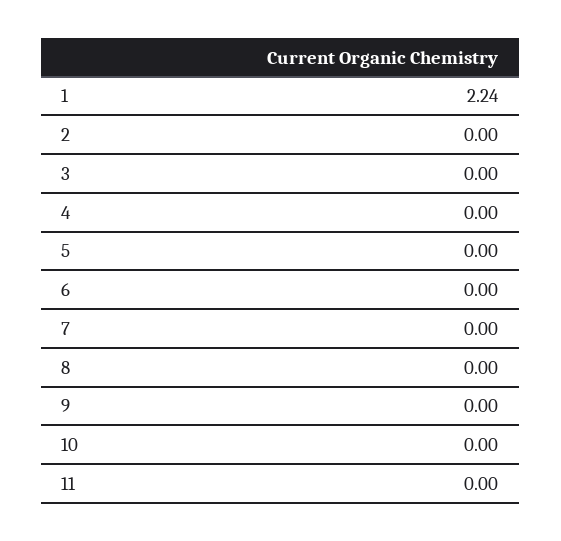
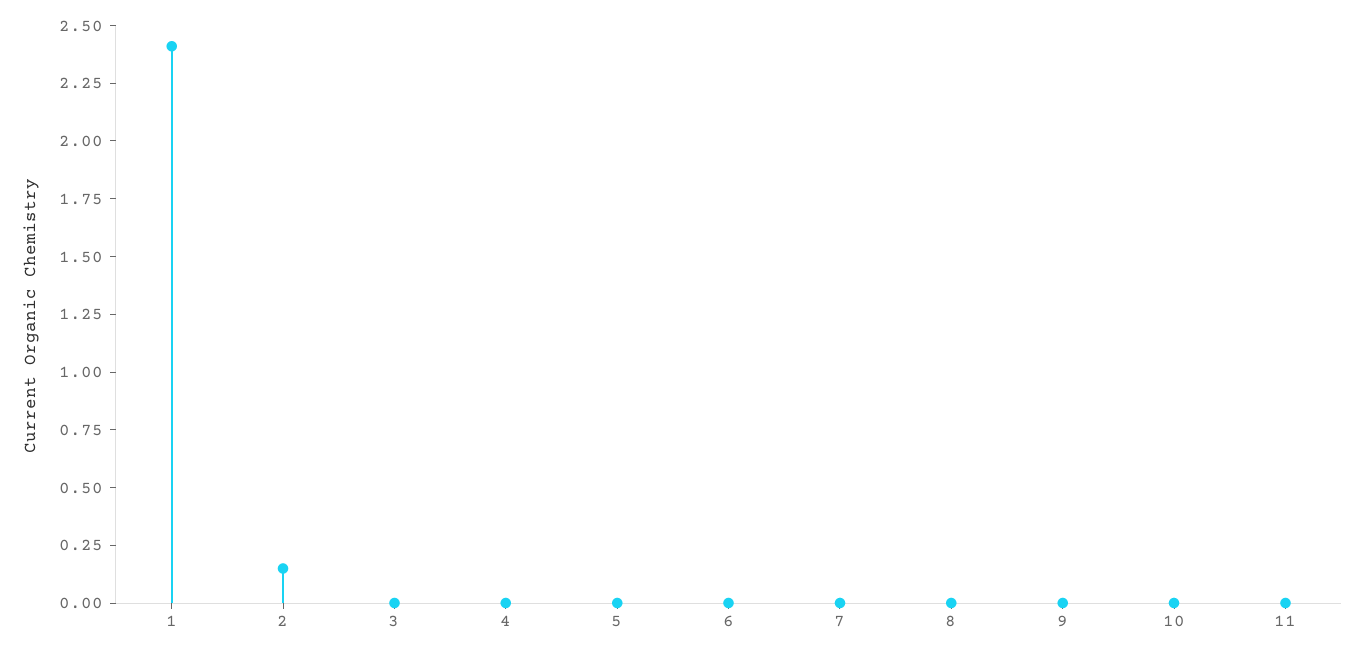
1: 2.24 -> 2.4
2: 0 -> 0.15

